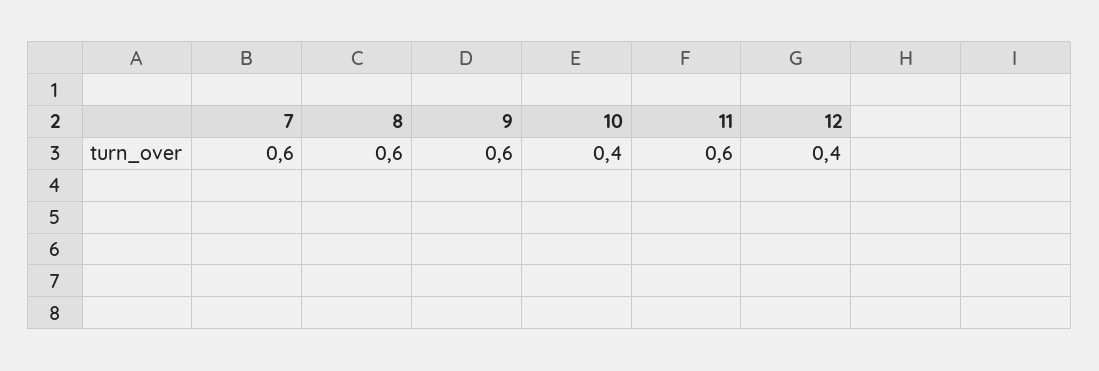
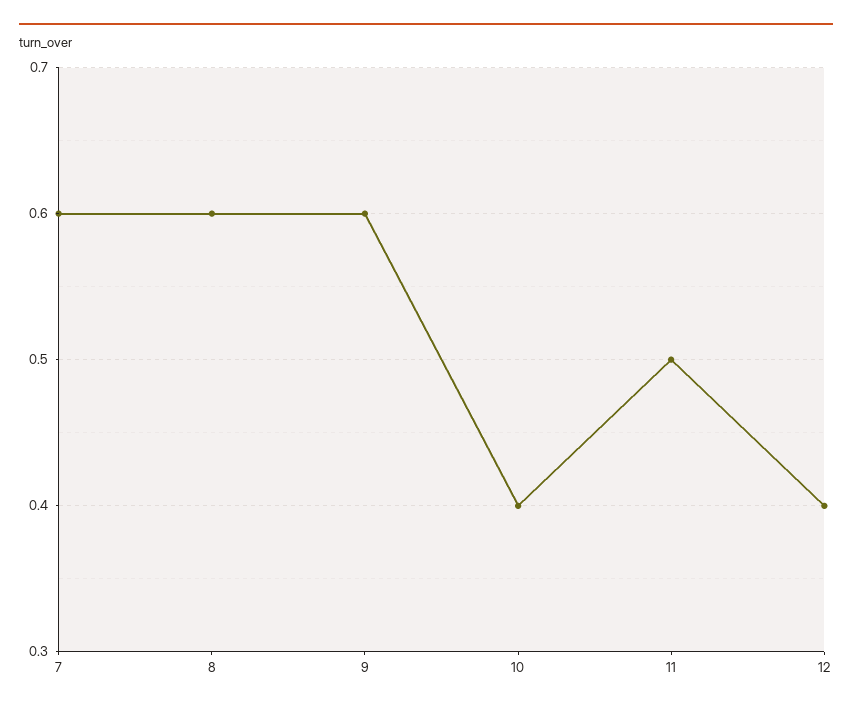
11: 0.6 -> 0.5

